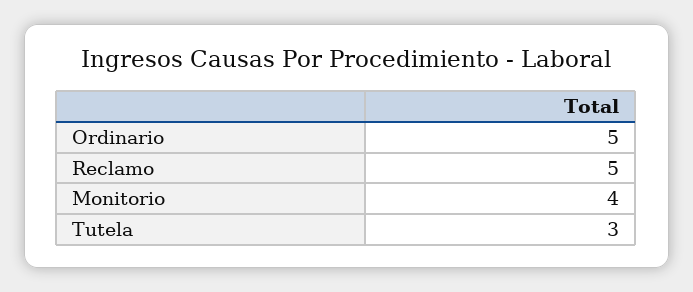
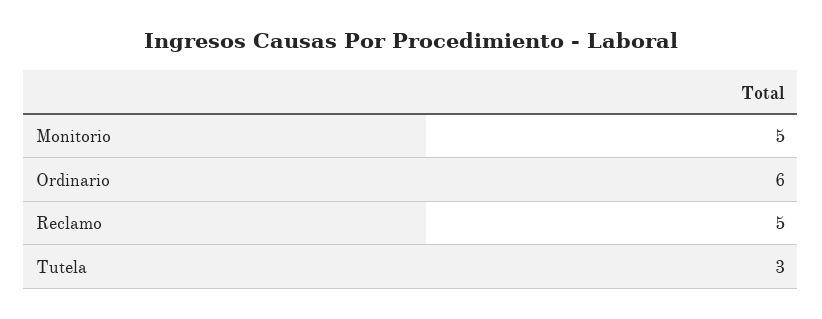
Ordinario: 5 -> 6
Monitorio: 4 -> 5

